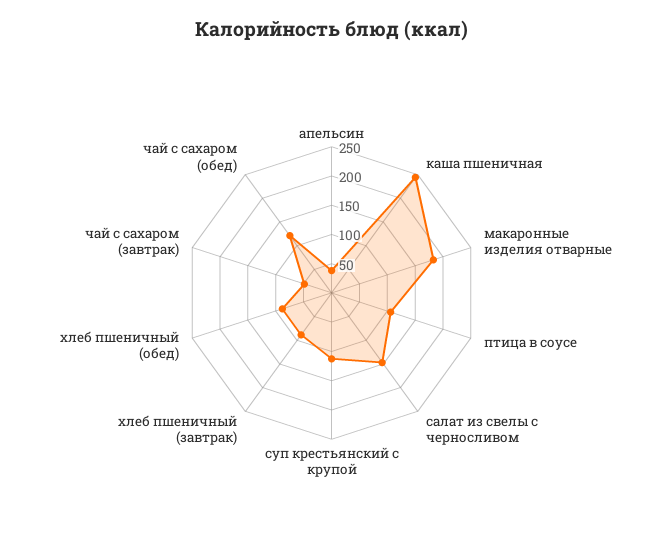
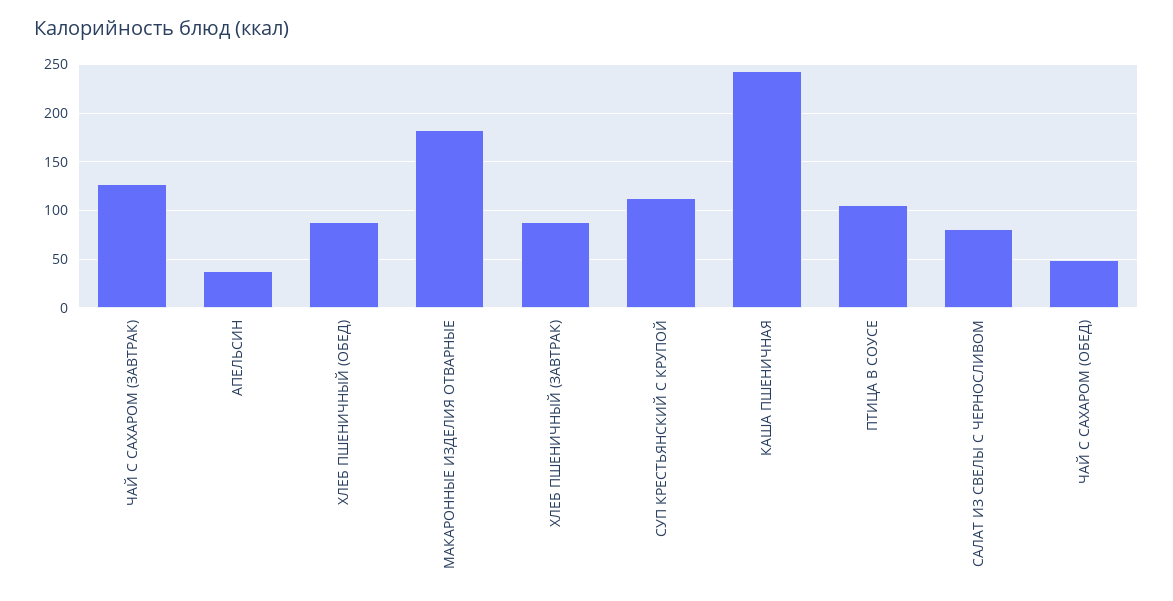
салат из свелы с черносливом: 150 -> 80
чай с сахаром (завтрак): 50 -> 130
чай с сахаром (обед): 125 -> 50

